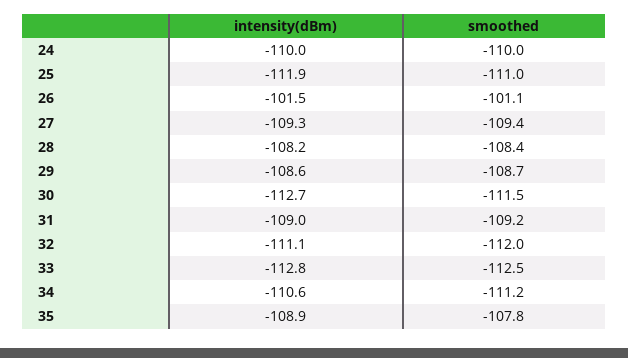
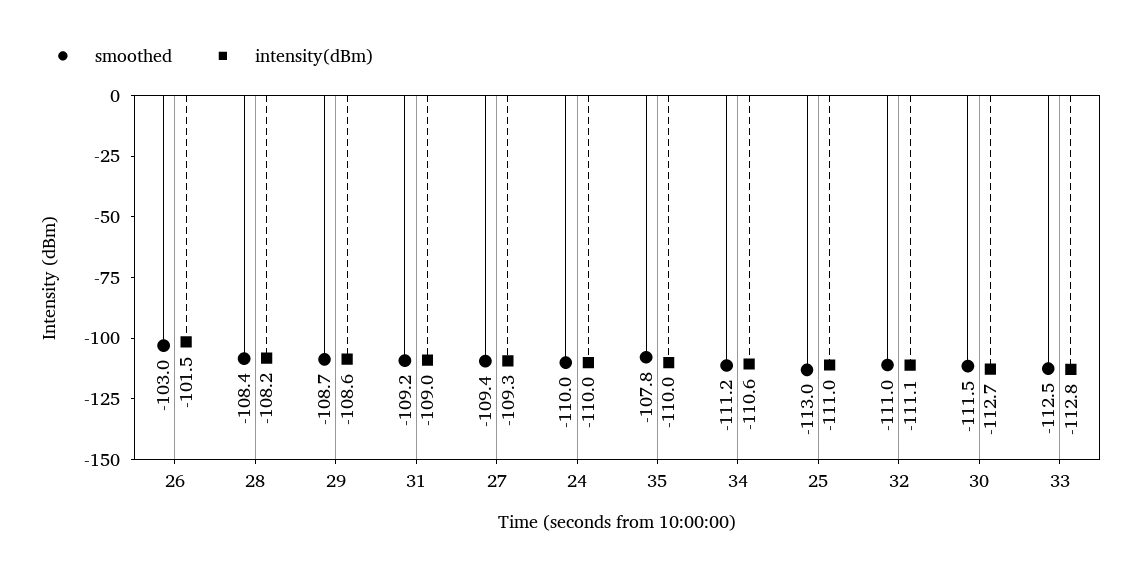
intensity(dBm), 25: -111.9 -> -111
smoothed, 25: -111 -> -113
smoothed, 26: -101.1 -> -103
smoothed, 32: -112 -> -111
intensity(dBm), 35: -108.9 -> -110

